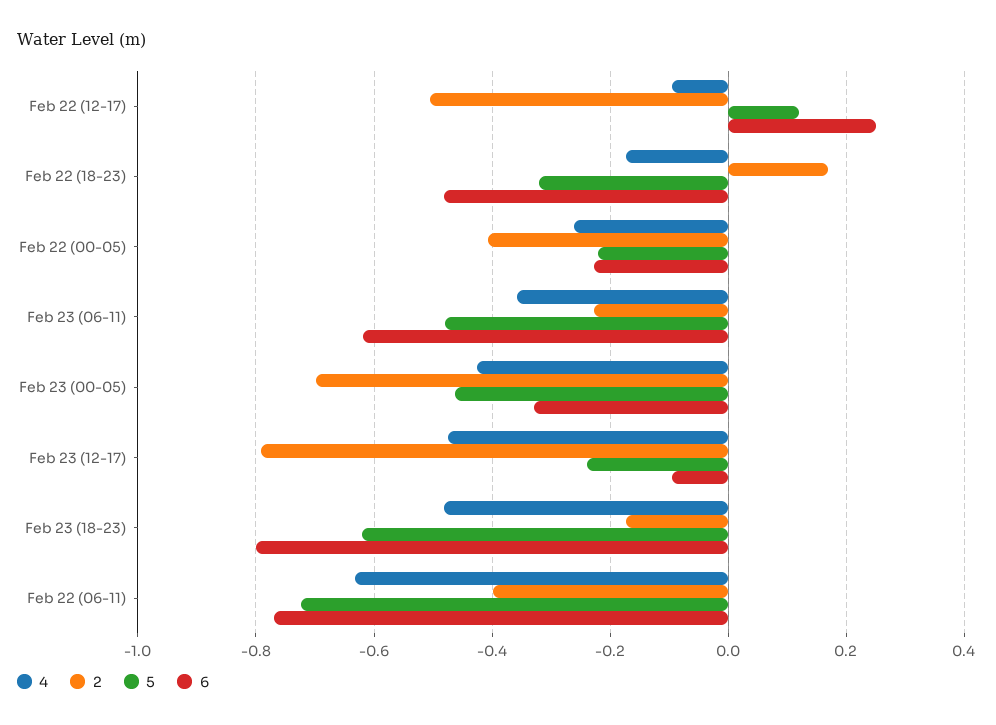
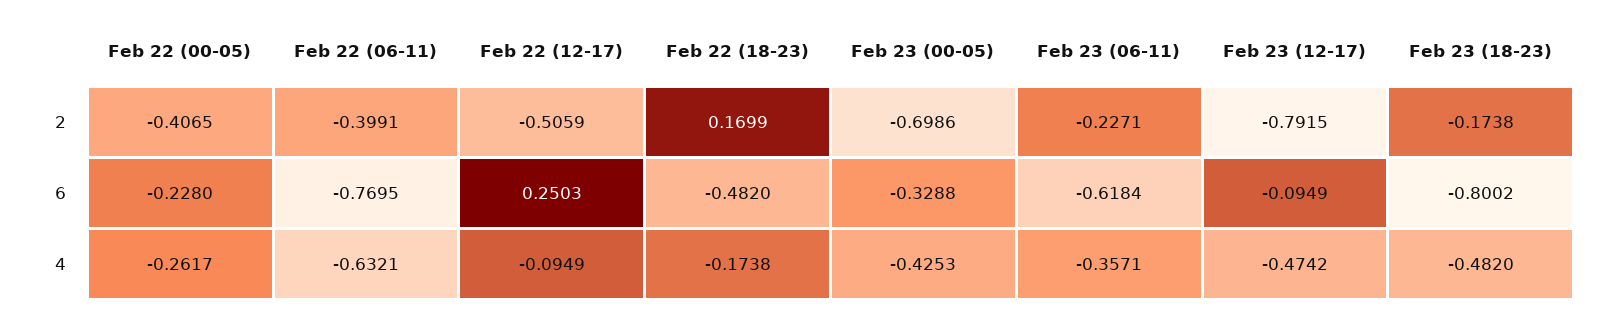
5, Feb 22 (12-17): 0.12 -> none
5, Feb 22 (18-23): -0.32 -> none
5, Feb 22 (00-05): -0.22 -> none
5, Feb 23 (06-11): -0.48 -> none
5, Feb 23 (00-05): -0.46 -> none
5, Feb 23 (12-17): -0.24 -> none
5, Feb 23 (18-23): -0.62 -> none
5, Feb 22 (06-11): -0.72 -> none

